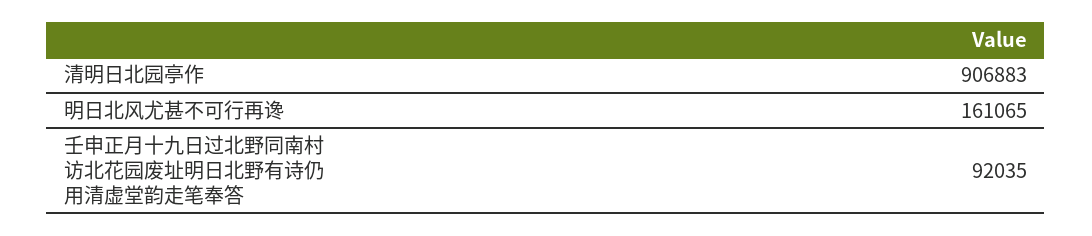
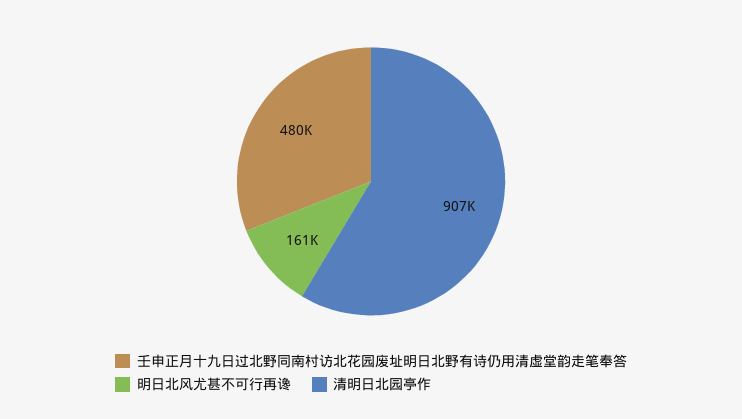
壬申正月十九日过北野同南村访北花园废址明日北野有诗仍用清虚堂韵走笔奉答: 92035 -> 480000

